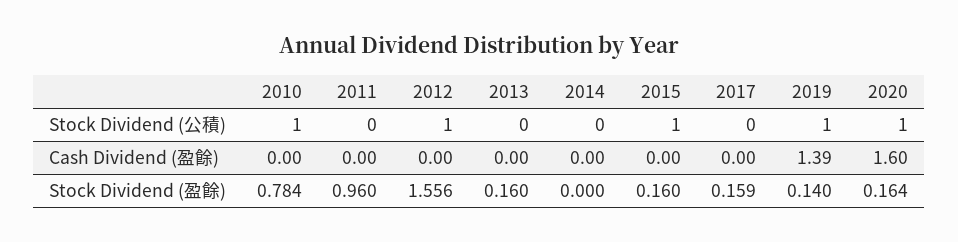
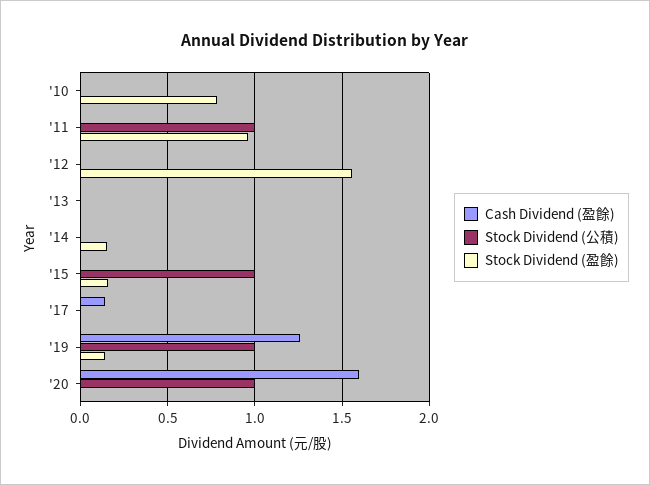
Stock Dividend (公積), 2010: 1 -> 0
Stock Dividend (公積), 2011: 0 -> 1
Stock Dividend (公積), 2012: 1 -> 0
Cash Dividend (盈餘), 2017: 0 -> 0.15
Cash Dividend (盈餘), 2019: 1.39 -> 1.25
Stock Dividend (盈餘), 2013: 0.16 -> 0
Stock Dividend (盈餘), 2014: 0 -> 0.15
Stock Dividend (盈餘), 2017: 0.159 -> 0
Stock Dividend (盈餘), 2020: 0.164 -> 0

